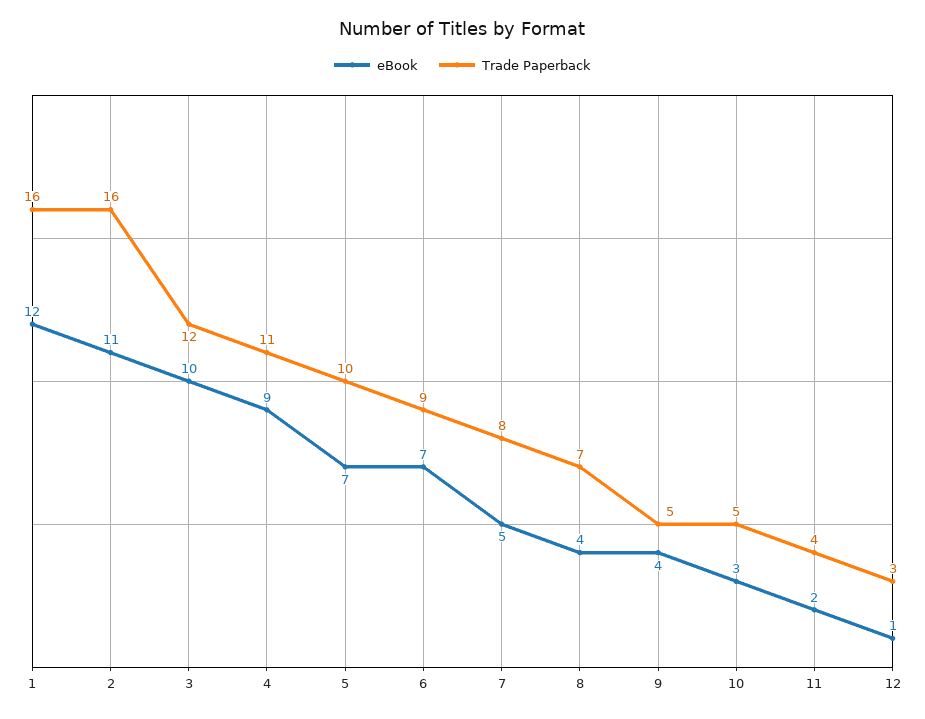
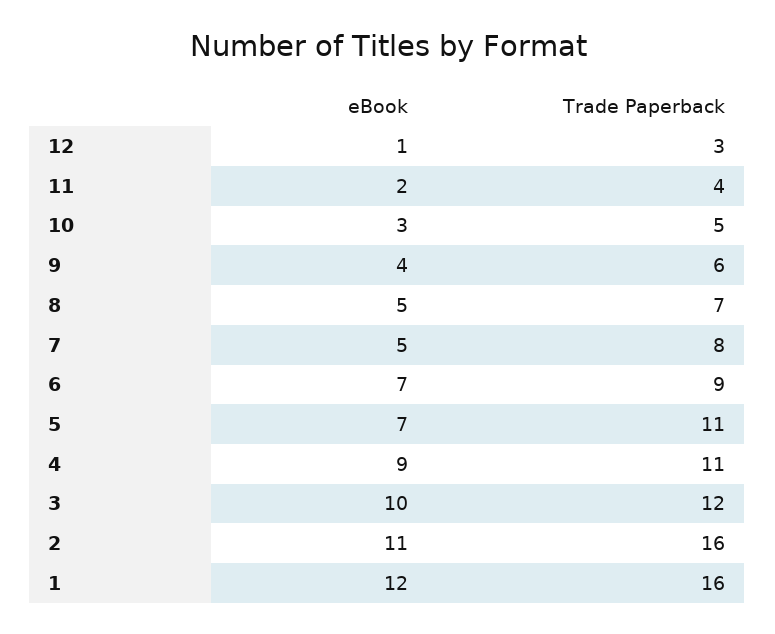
Trade Paperback, 5: 10 -> 11
eBook, 8: 4 -> 5
Trade Paperback, 9: 5 -> 6

